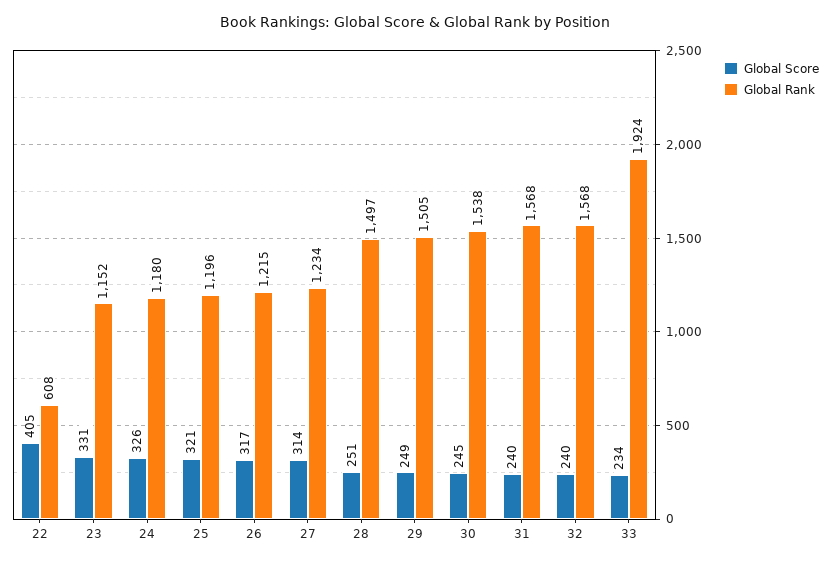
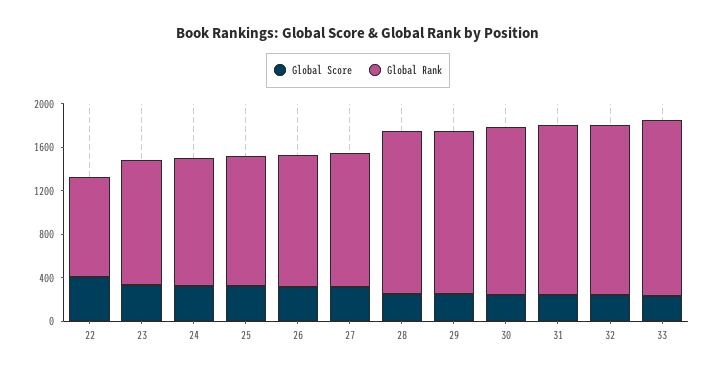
Global Rank, 22: 608 -> 900
Global Rank, 33: 1924 -> 1600

